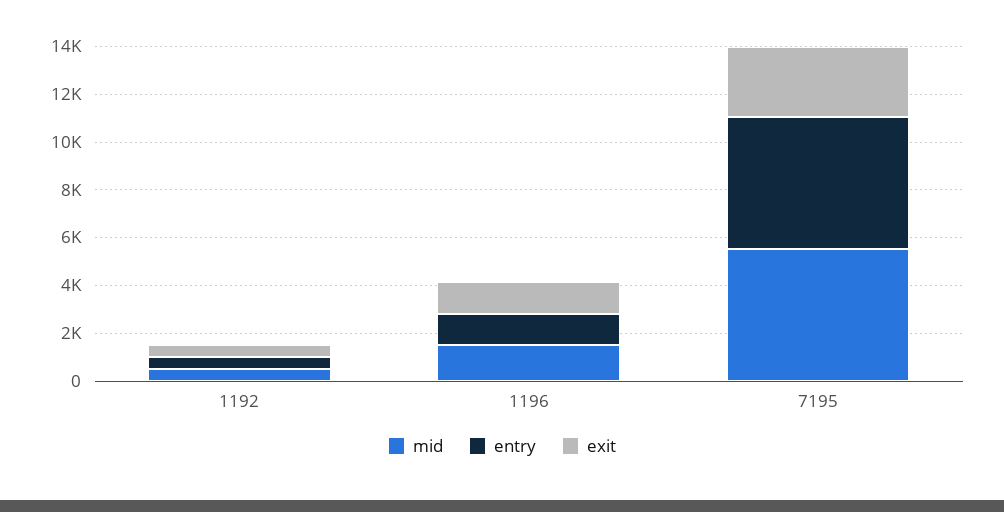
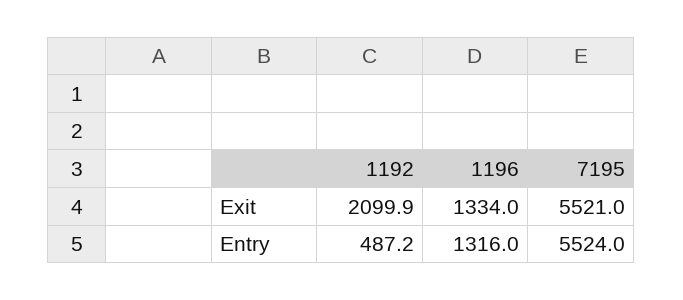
mid, 1192: 500 -> none
exit, 1192: 500 -> 2099.9
mid, 1196: 1500 -> none
mid, 7195: 5500 -> none
exit, 7195: 3000 -> 5521

